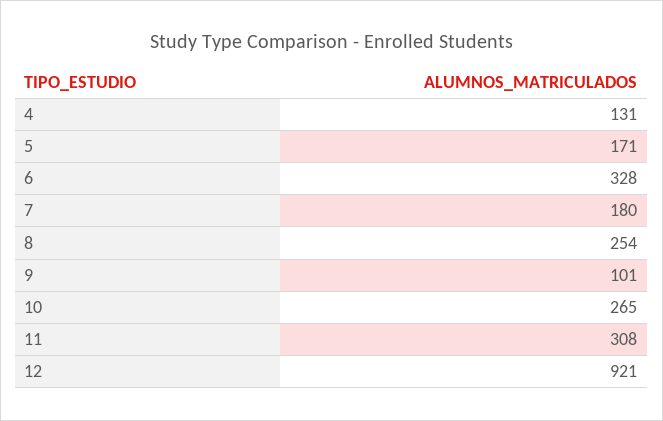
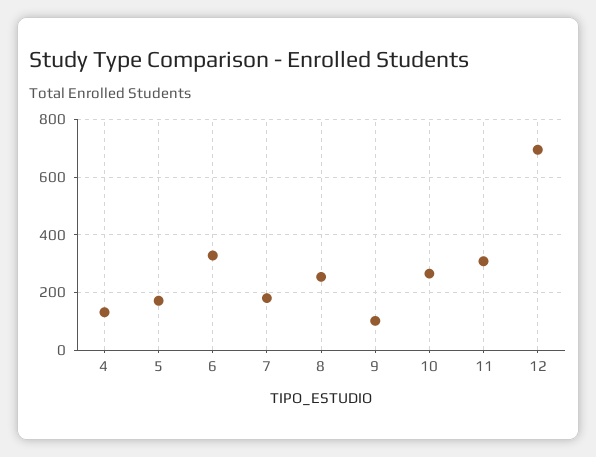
12: 921 -> 700

